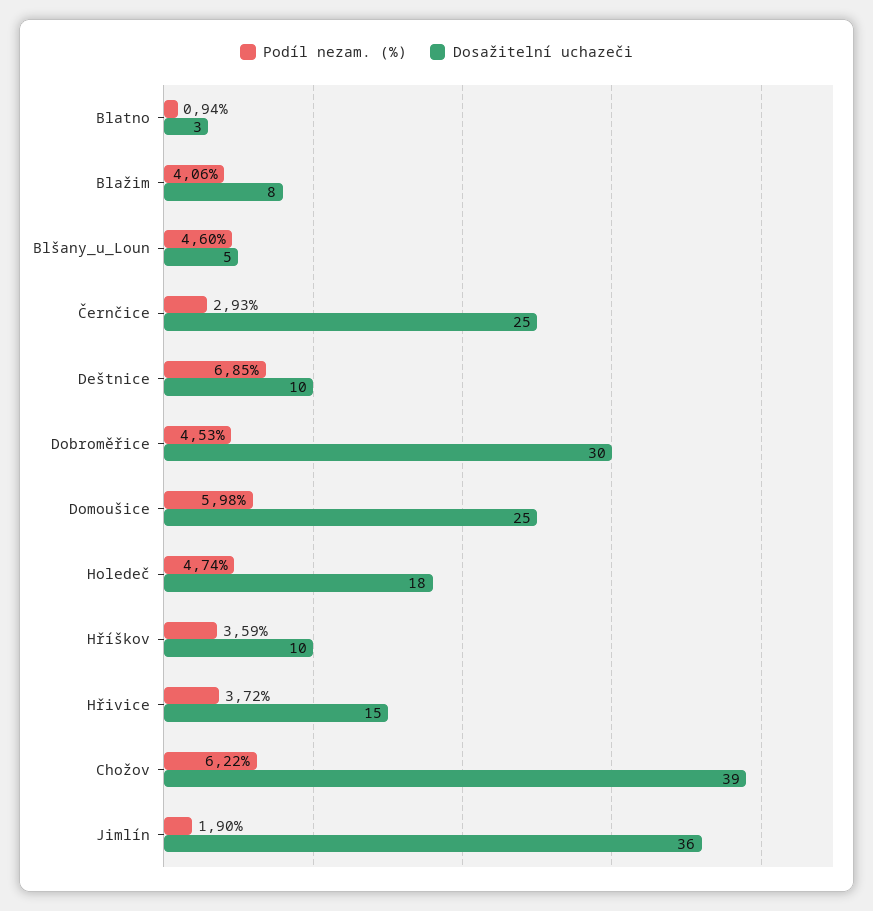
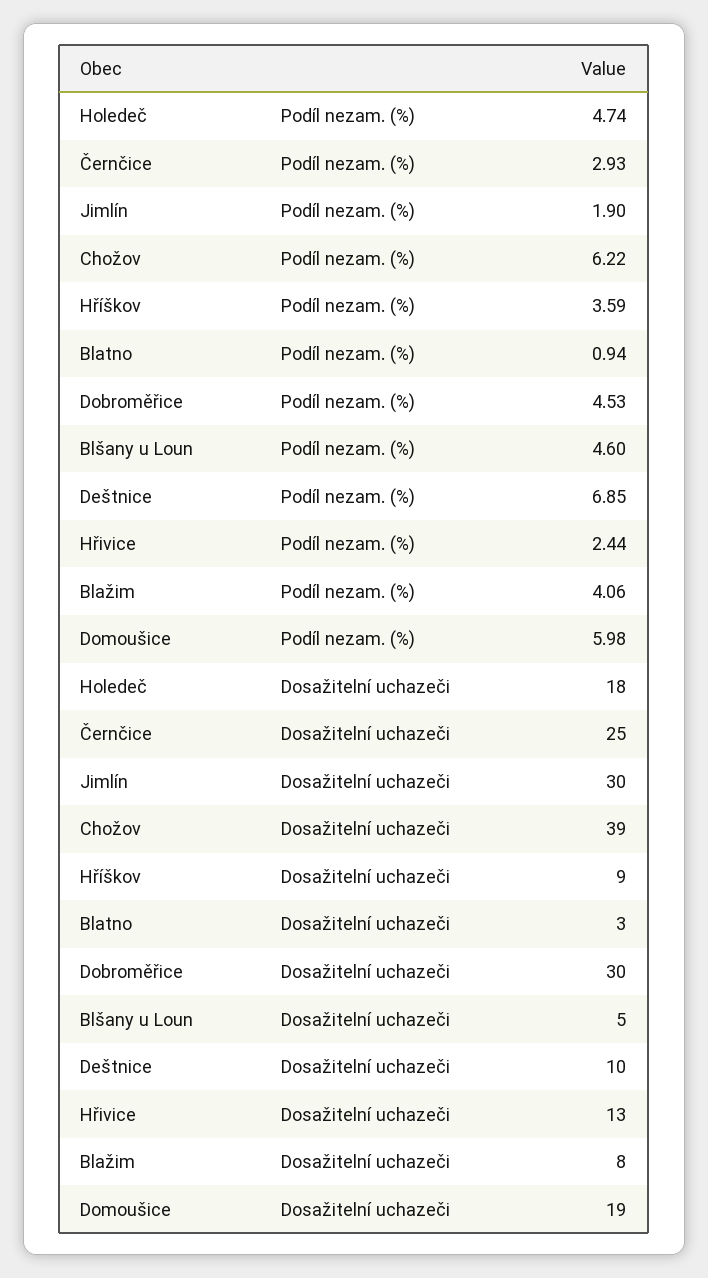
Dosažitelní uchazeči, Domoušice: 25 -> 19
Dosažitelní uchazeči, Hříškov: 10 -> 9
Podíl nezam. (%), Hřivice: 3.72 -> 2.44
Dosažitelní uchazeči, Hřivice: 15 -> 13
Dosažitelní uchazeči, Jimlín: 36 -> 30

